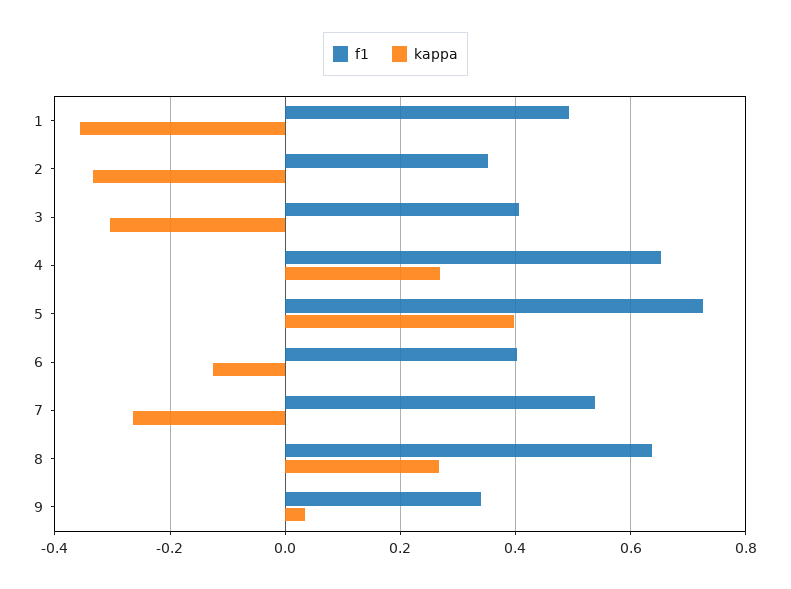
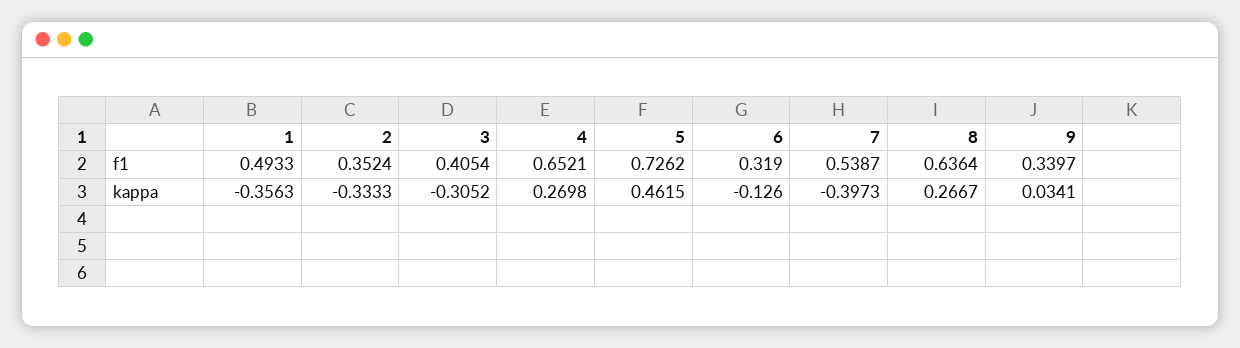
kappa, 5: 0.4 -> 0.4615
f1, 6: 0.4 -> 0.319
kappa, 7: -0.26 -> -0.3973

